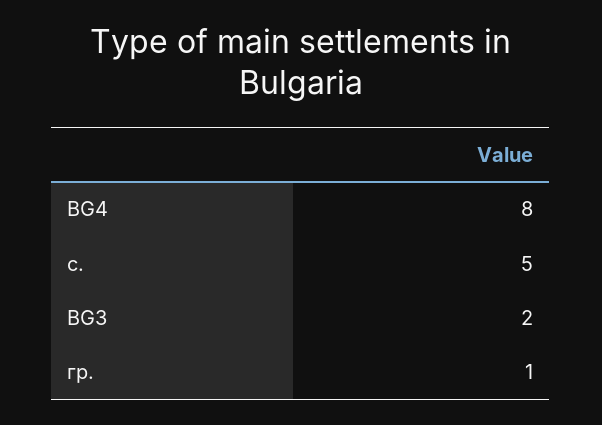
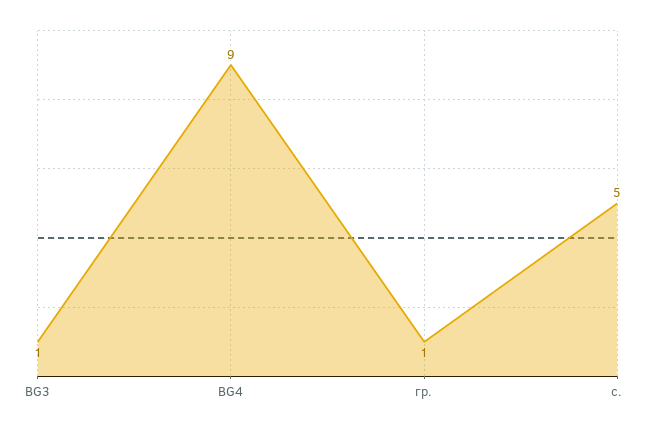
BG4: 8 -> 9
BG3: 2 -> 1

